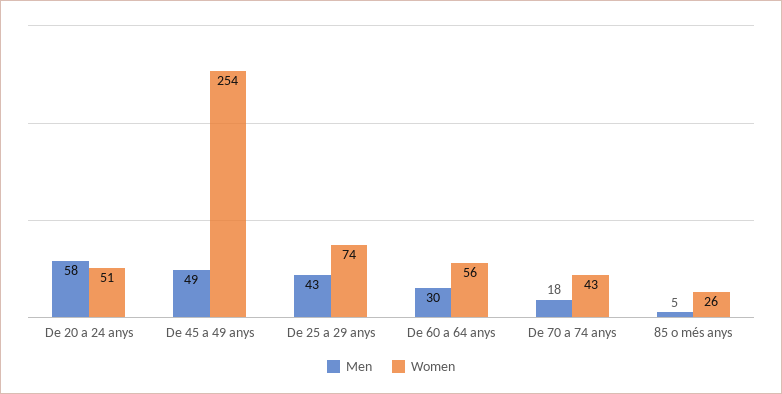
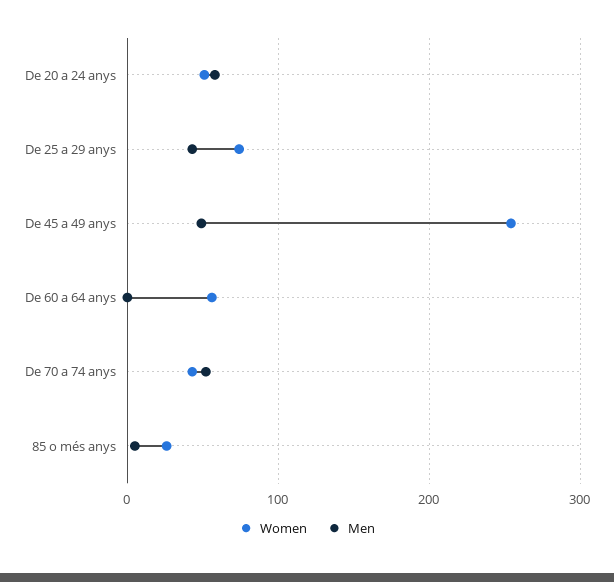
Men, De 60 a 64 anys: 30 -> 0
Men, De 70 a 74 anys: 18 -> 50

